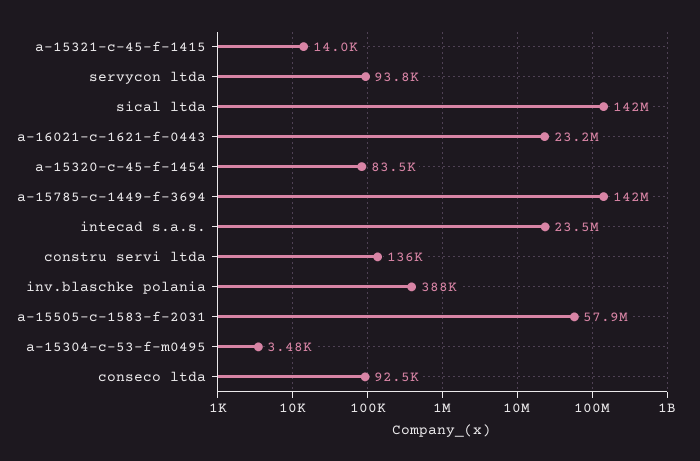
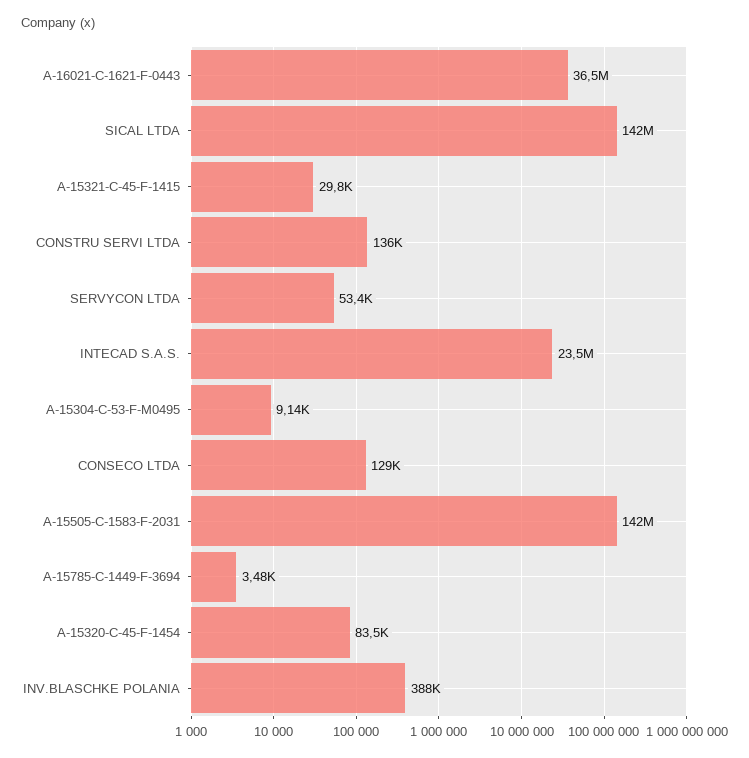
a-15321-c-45-f-1415: 14000 -> 29800
servycon ltda: 93800 -> 53400
a-16021-c-1621-f-0443: 23200000 -> 36500000
a-15785-c-1449-f-3694: 142000000 -> 3480
a-15505-c-1583-f-2031: 57900000 -> 142000000
a-15304-c-53-f-m0495: 3480 -> 9140
conseco ltda: 92500 -> 129000

